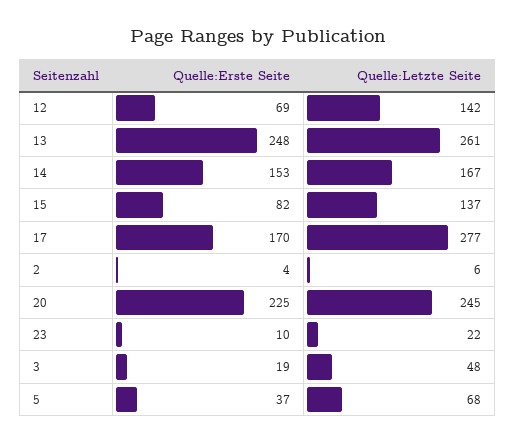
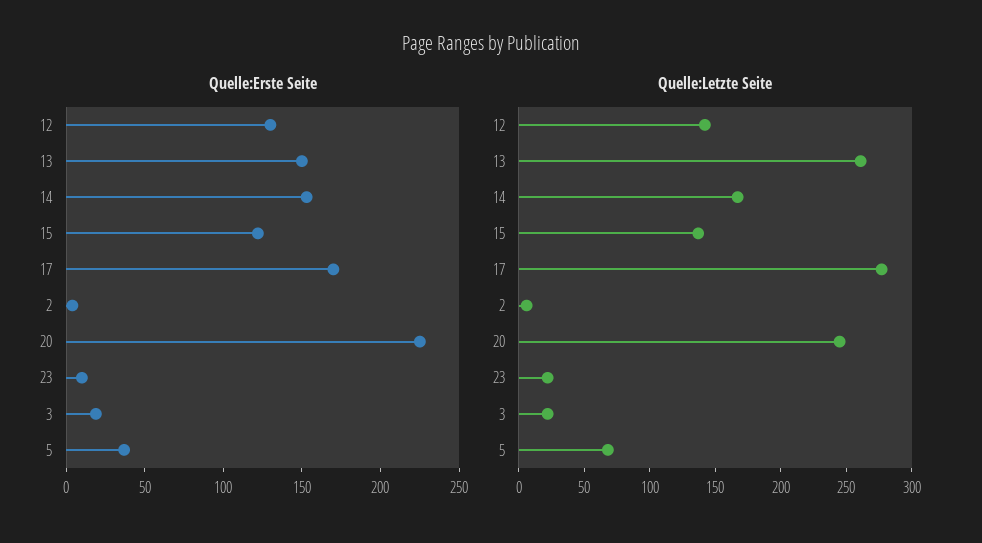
Quelle:Erste Seite, 12: 69 -> 130
Quelle:Erste Seite, 13: 248 -> 150
Quelle:Erste Seite, 15: 82 -> 120
Quelle:Letzte Seite, 3: 48 -> 20

